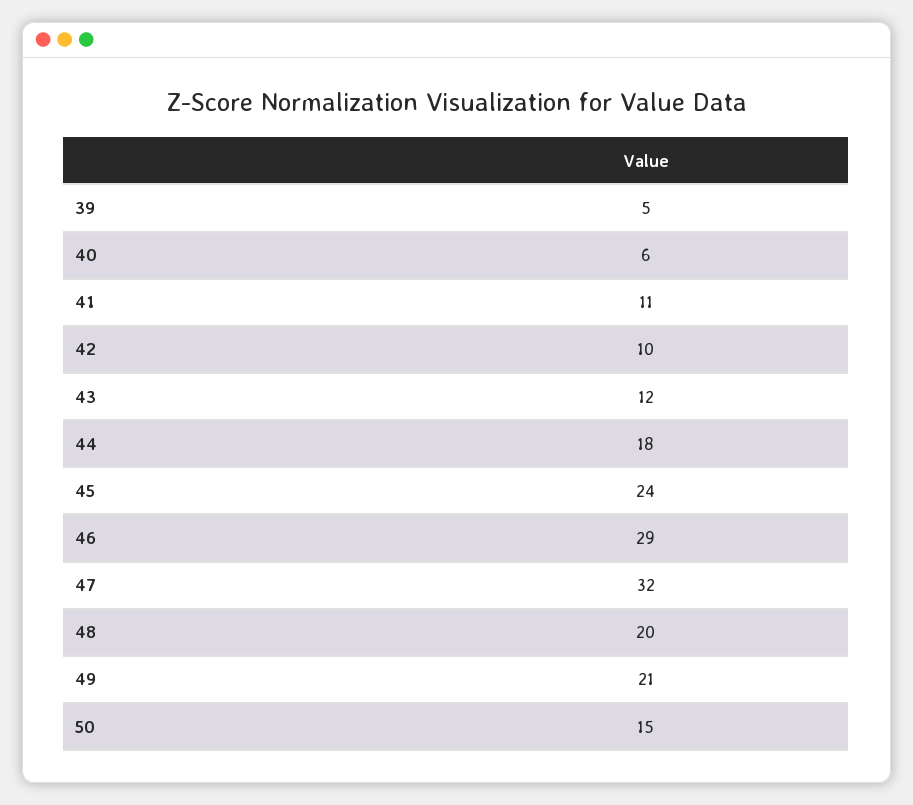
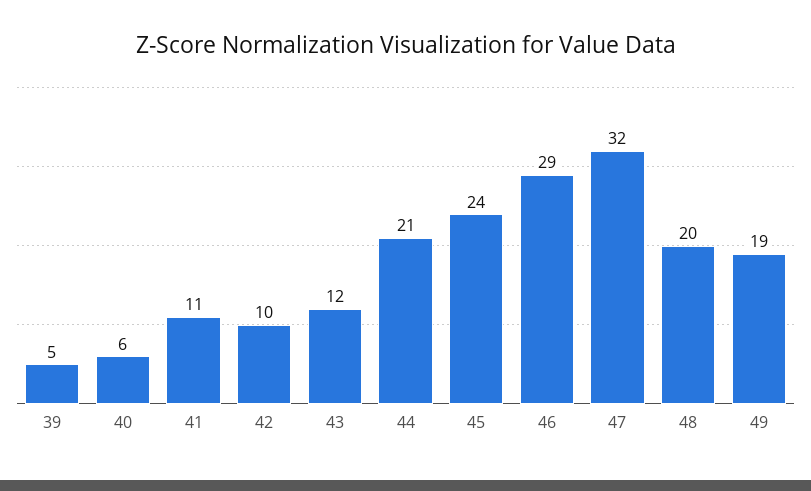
44: 18 -> 21
49: 21 -> 19
50: 15 -> none

